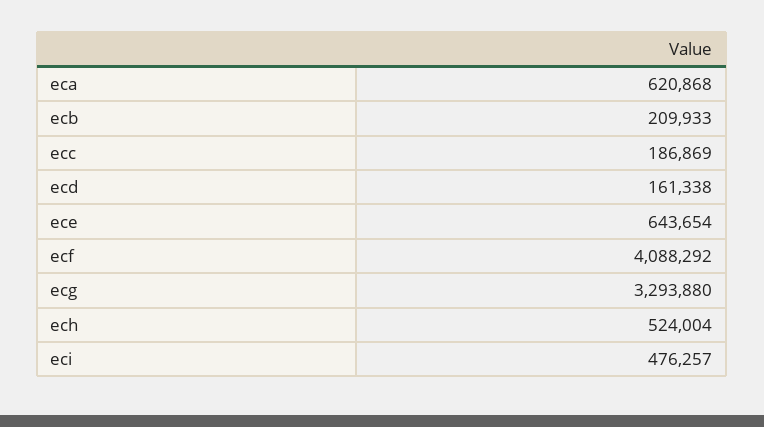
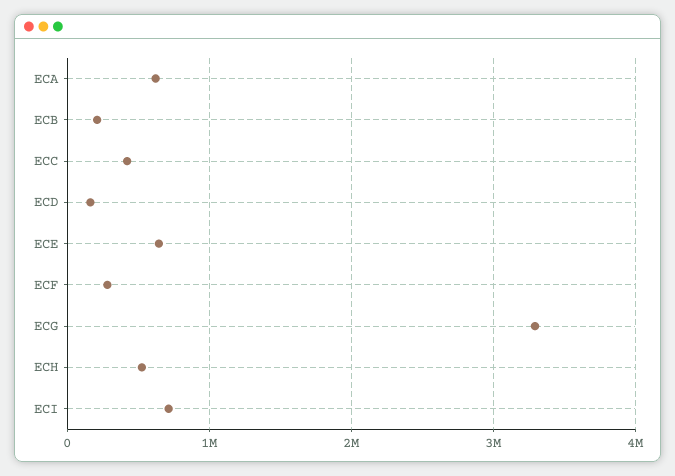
ecc: 186869 -> 400000
ecf: 4088292 -> 300000
eci: 476257 -> 700000

